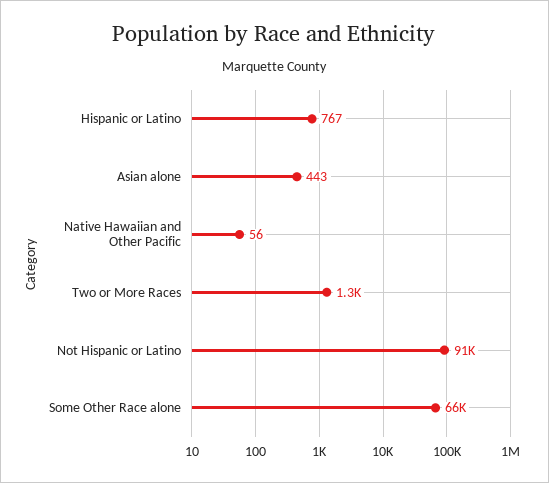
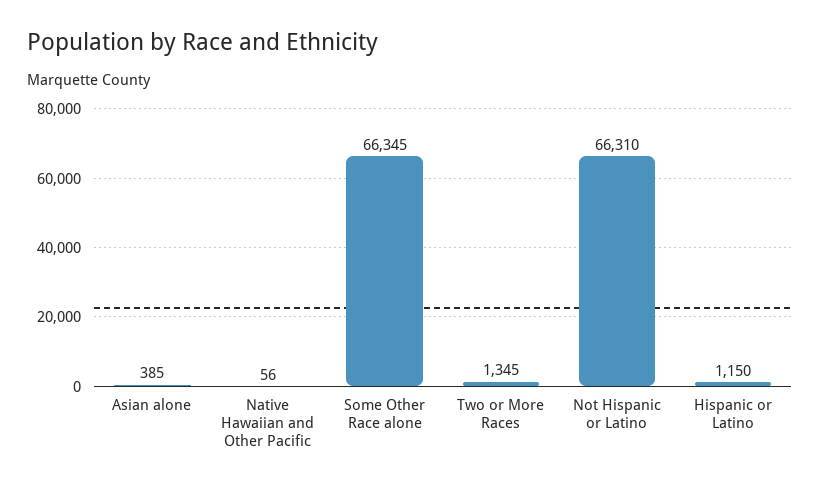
Hispanic or Latino: 767 -> 1150
Asian alone: 443 -> 385
Not Hispanic or Latino: 91000 -> 66310

